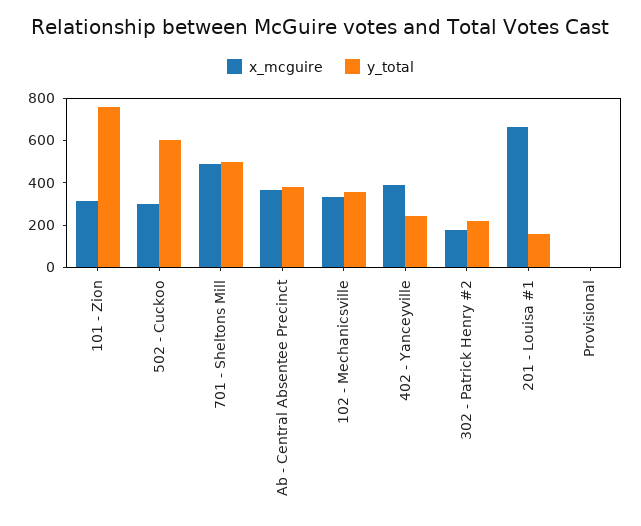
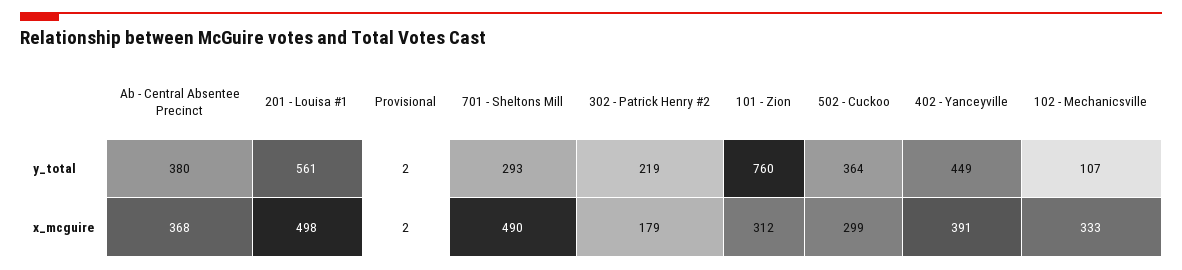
y_total, 502 - Cuckoo: 600 -> 364
y_total, 701 - Sheltons Mill: 500 -> 293
y_total, 102 - Mechanicsville: 350 -> 107
y_total, 402 - Yanceyville: 250 -> 449
x_mcguire, 201 - Louisa #1: 650 -> 498
y_total, 201 - Louisa #1: 150 -> 561

